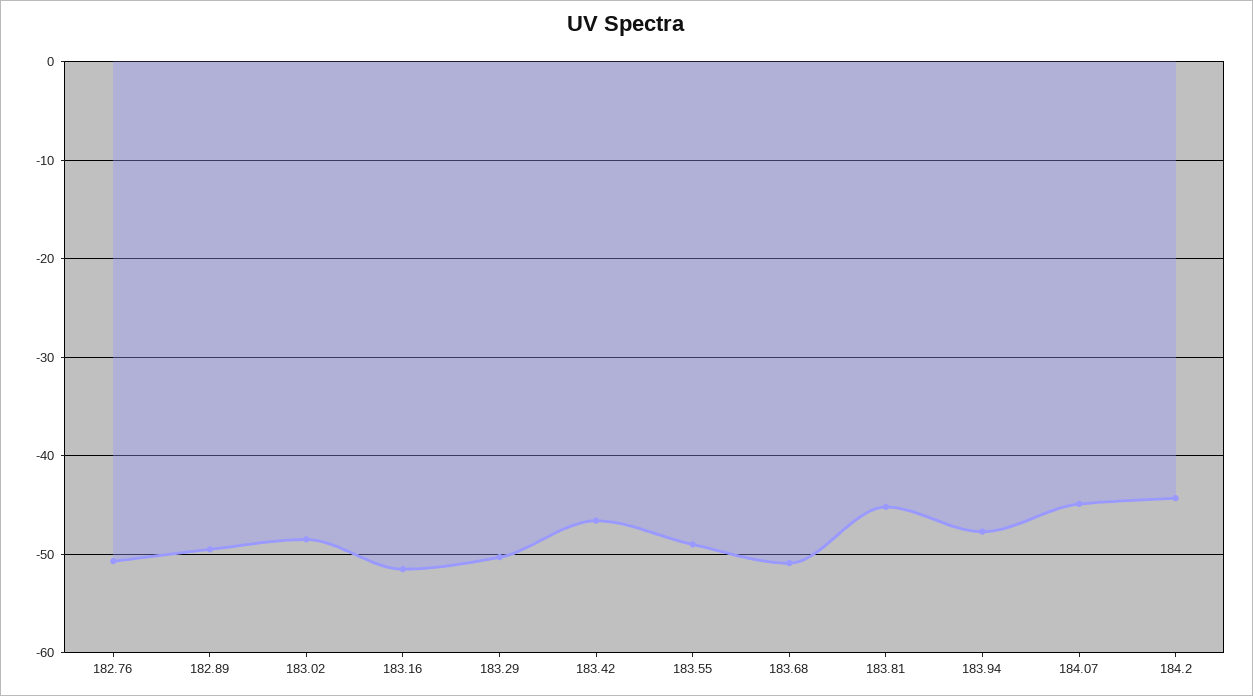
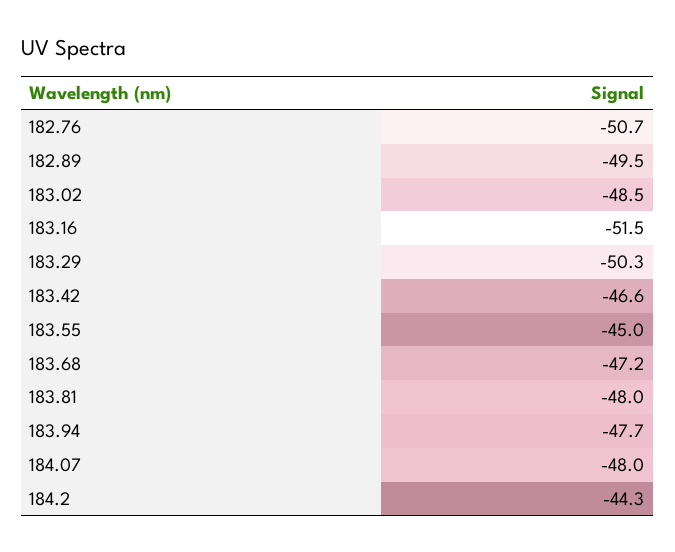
183.55: -49 -> -45
183.68: -51 -> -47.2
183.81: -45 -> -48
184.07: -45 -> -48

